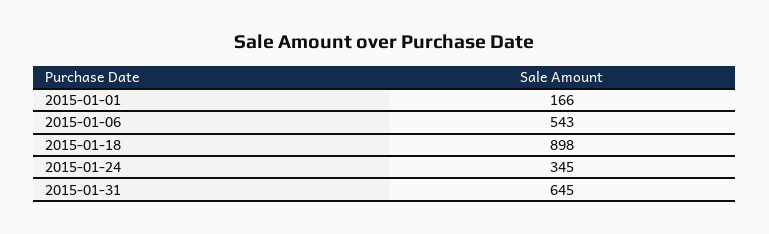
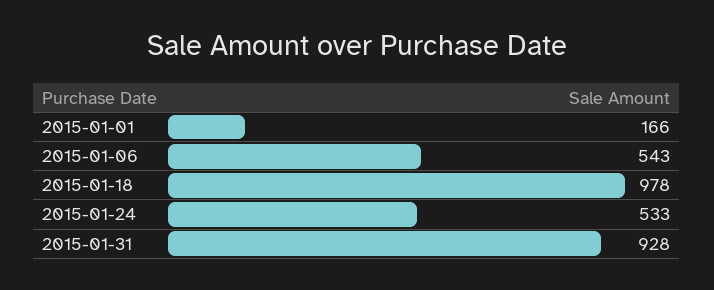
2015-01-18: 898 -> 978
2015-01-24: 345 -> 533
2015-01-31: 645 -> 928

